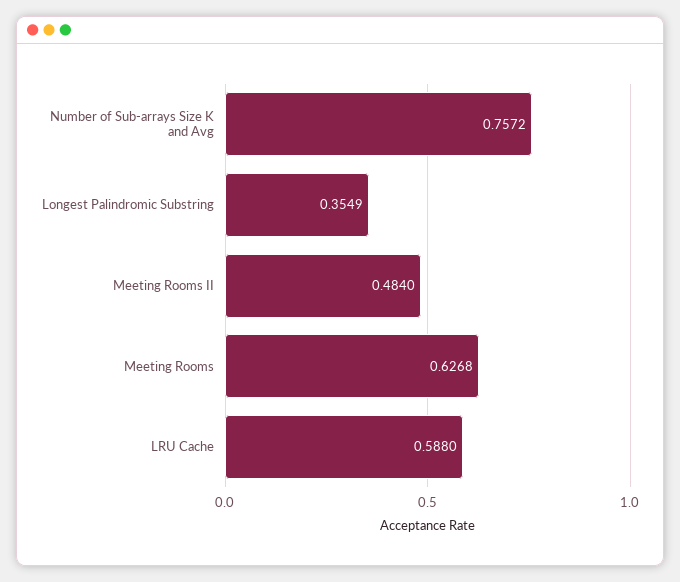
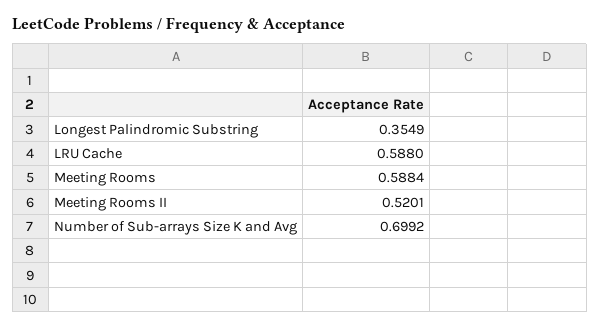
Number of Sub-arrays Size K and Avg: 0.7572 -> 0.6992
Meeting Rooms II: 0.484 -> 0.5201
Meeting Rooms: 0.6268 -> 0.5884

